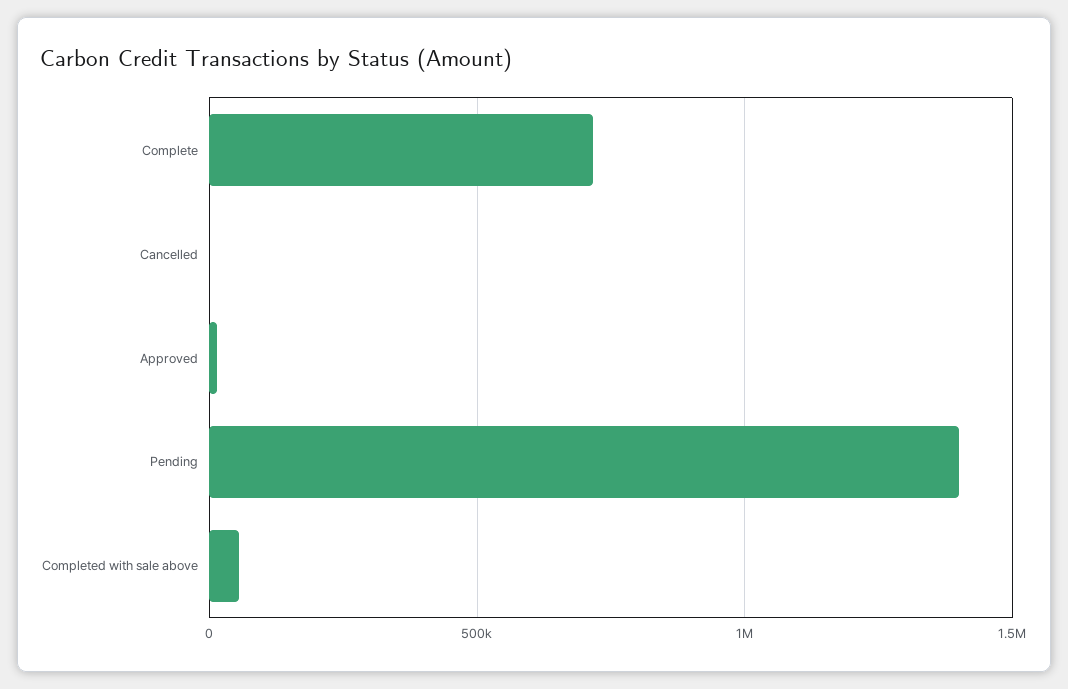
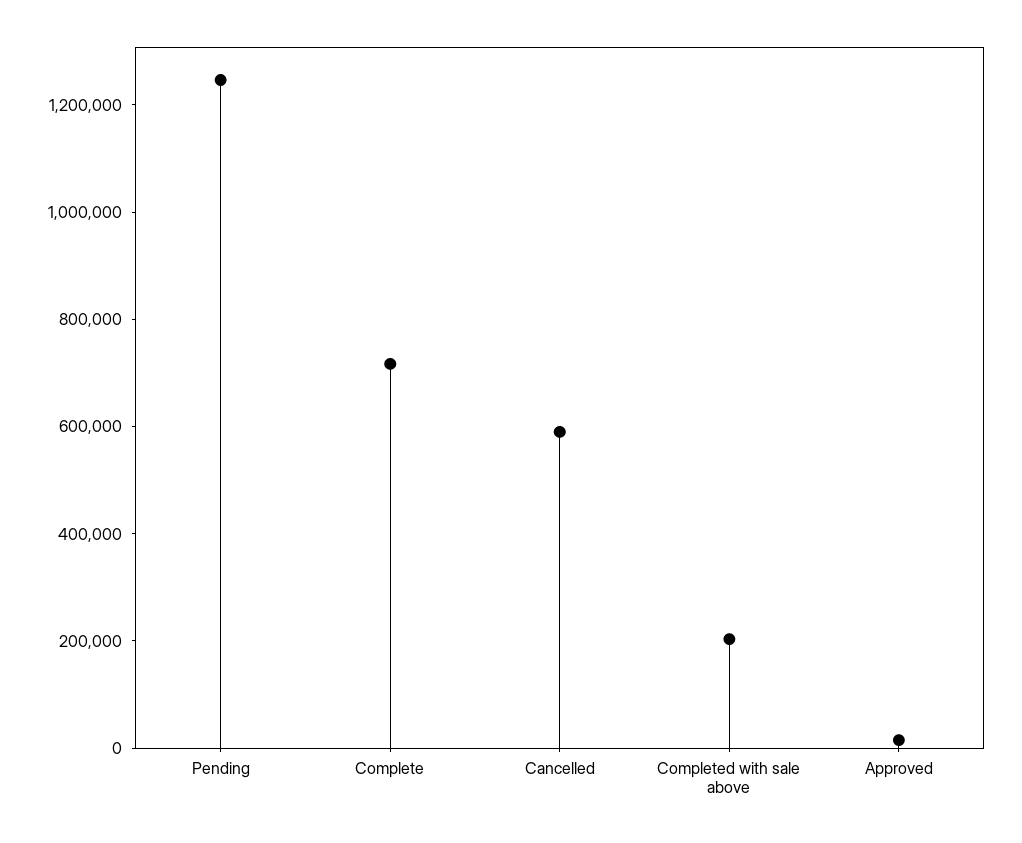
Cancelled: 0 -> 600000
Pending: 1400000 -> 1250000
Completed with sale above: 50000 -> 200000

